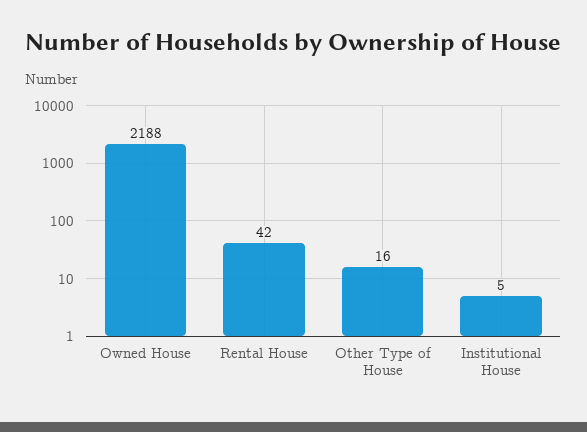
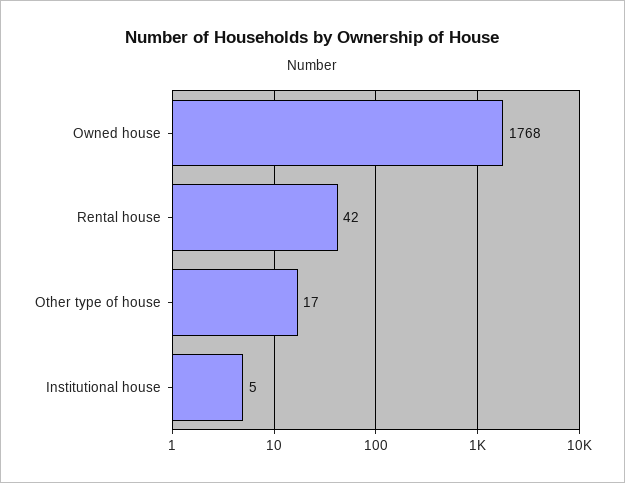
Owned House: 2188 -> 1768
Other Type of House: 16 -> 17

